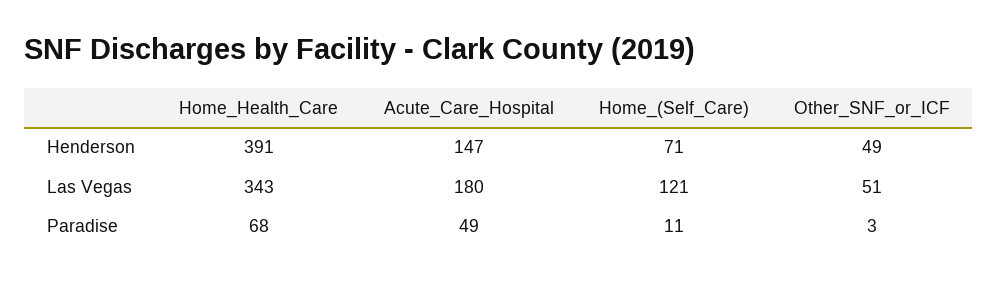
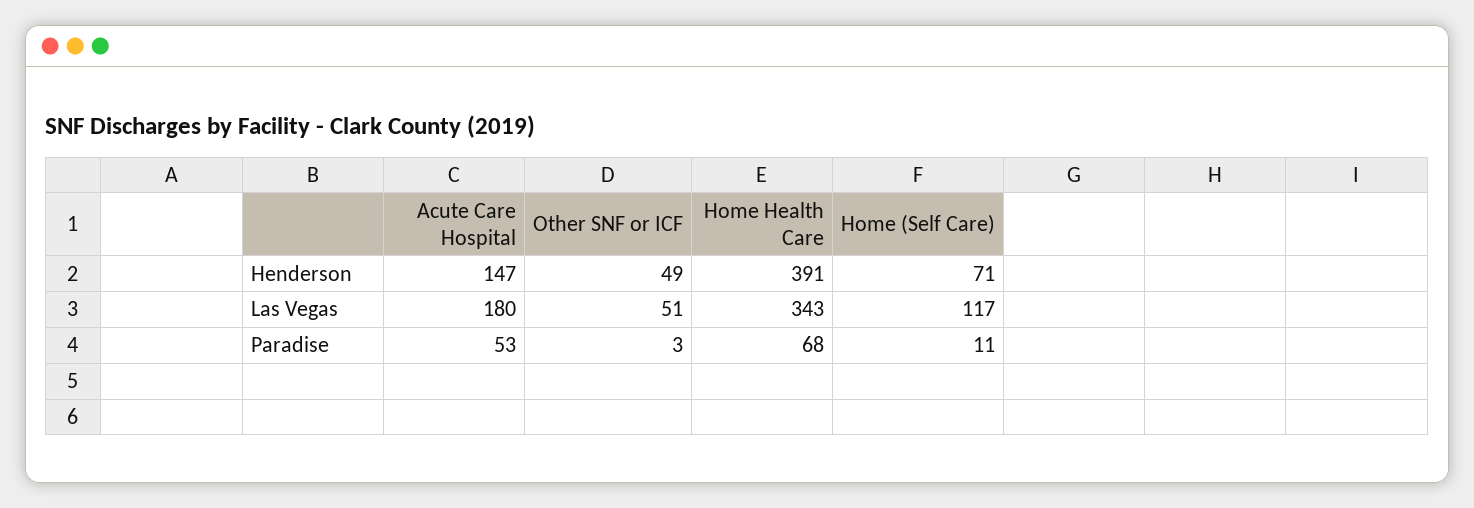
Home_(Self_Care), Las Vegas: 121 -> 117
Acute_Care_Hospital, Paradise: 49 -> 53

